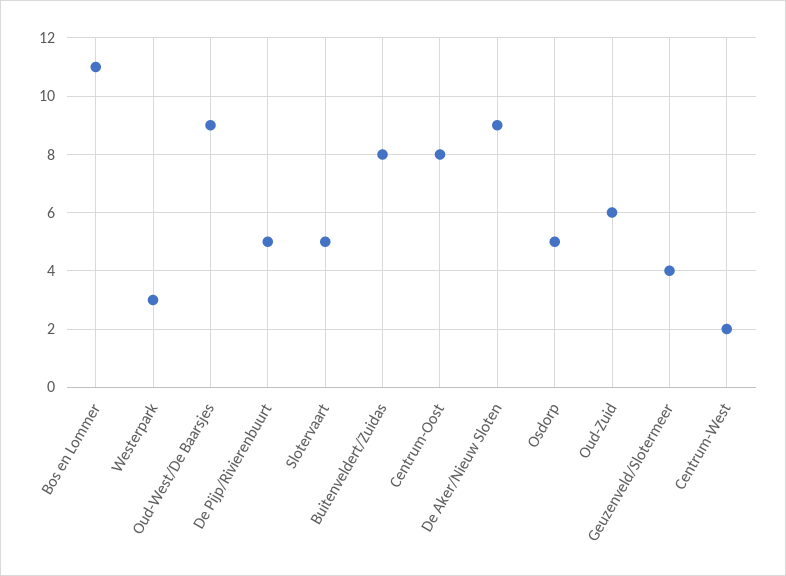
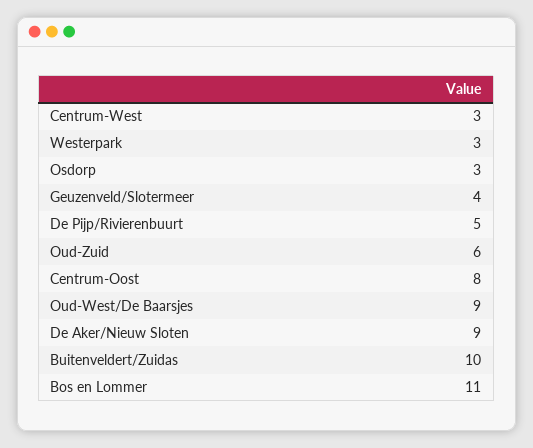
Slotervaart: 5 -> none
Buitenveldert/Zuidas: 8 -> 10
Osdorp: 5 -> 3
Centrum-West: 2 -> 3

